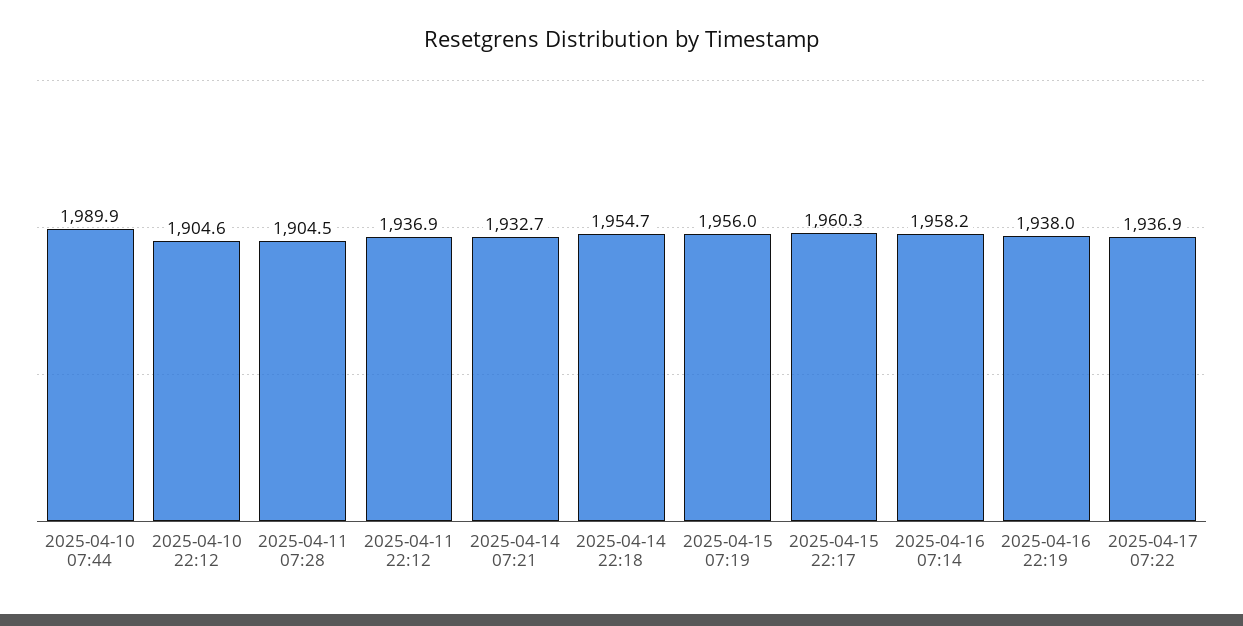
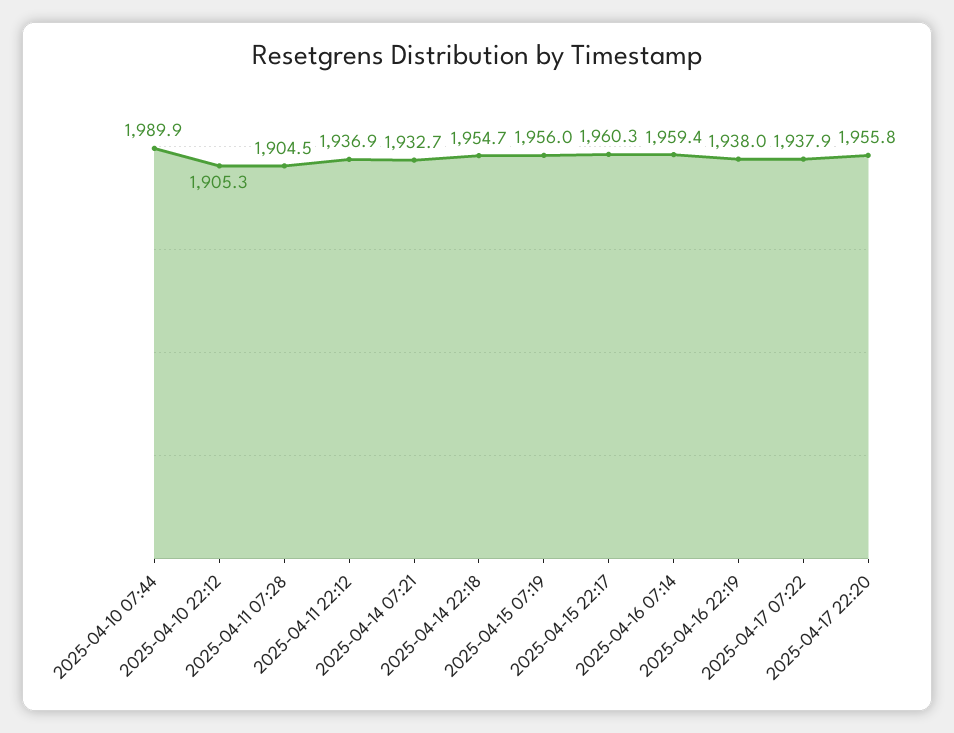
2025-04-10 22:12: 1904.6 -> 1905.3
2025-04-16 07:14: 1958.2 -> 1959.4
2025-04-17 07:22: 1936.9 -> 1937.9
2025-04-17 22:20: none -> 1955.8

